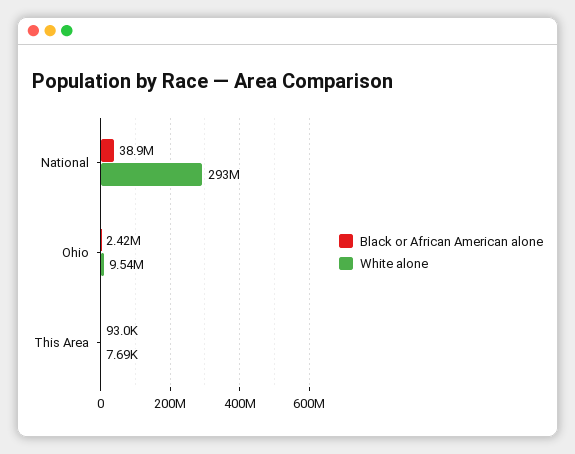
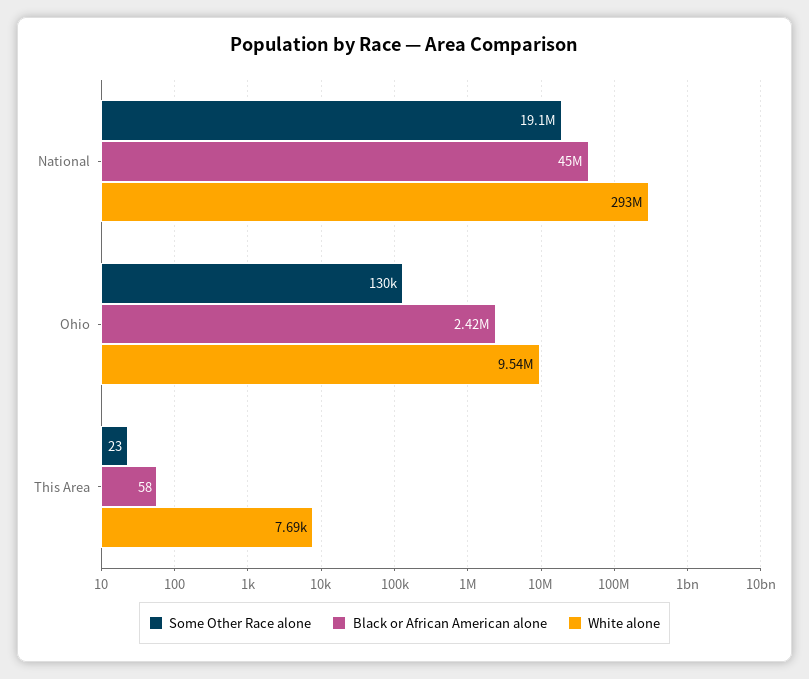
Black or African American alone, National: 38900000 -> 45000000
Black or African American alone, This Area: 93000 -> 58
Some Other Race alone, National: none -> 19100000
Some Other Race alone, Ohio: none -> 130000
Some Other Race alone, This Area: none -> 23

